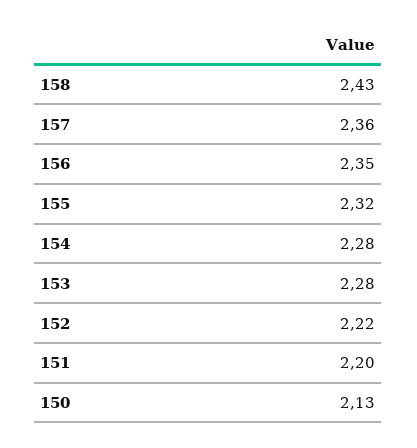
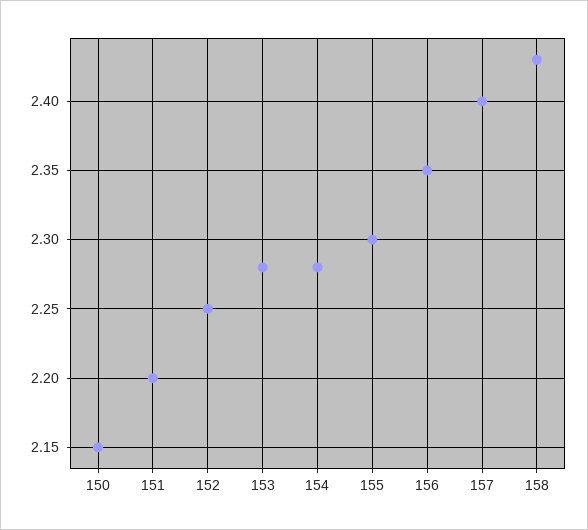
157: 2.36 -> 2.4
155: 2.32 -> 2.3
152: 2.22 -> 2.25
150: 2.13 -> 2.15

